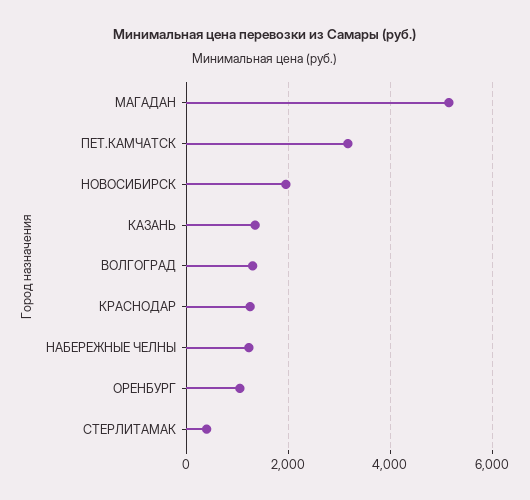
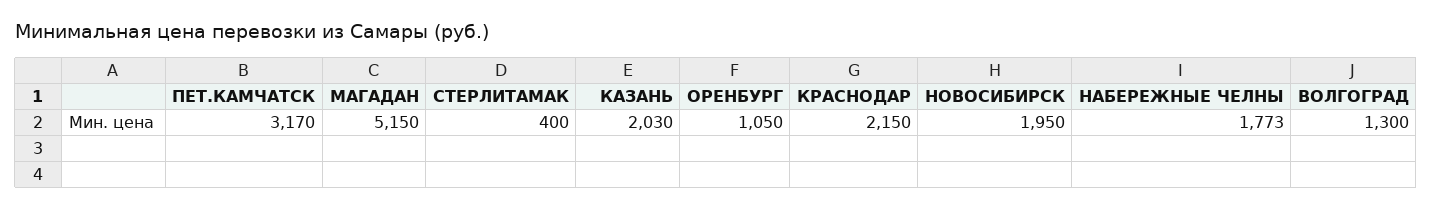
КАЗАНЬ: 1400 -> 2030
КРАСНОДАР: 1200 -> 2150
НАБЕРЕЖНЫЕ ЧЕЛНЫ: 1200 -> 1773

